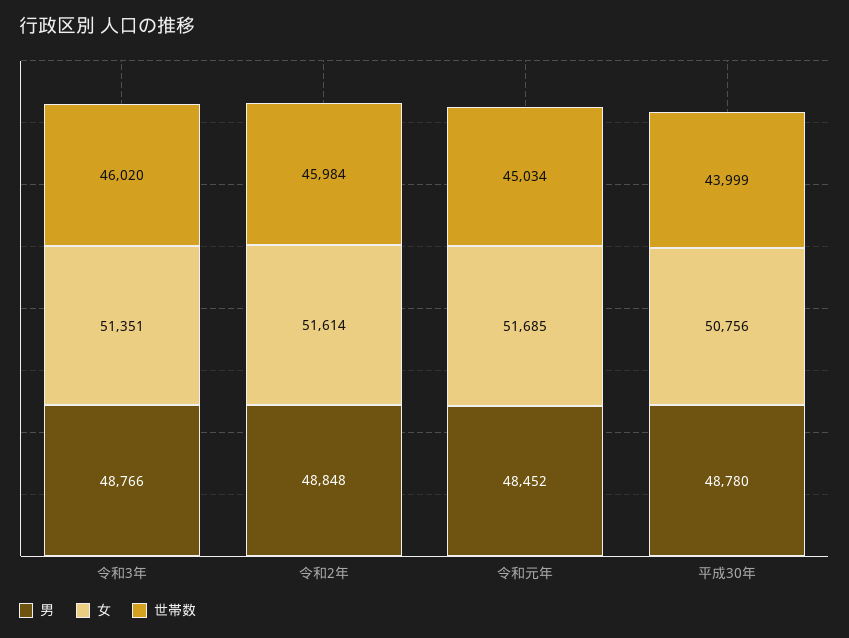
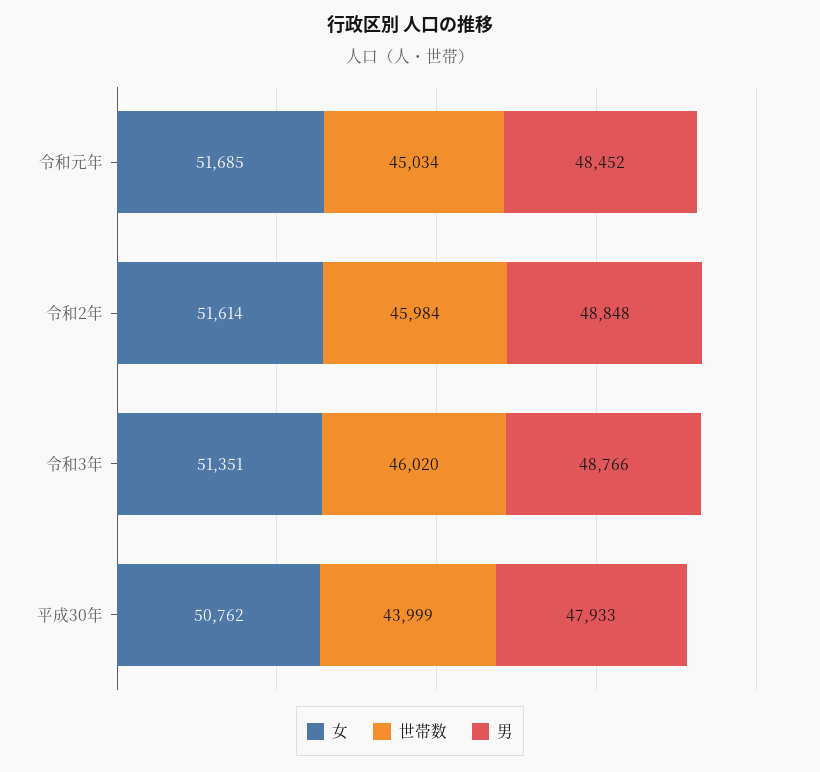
男, 平成30年: 48780 -> 47933
女, 平成30年: 50756 -> 50762

